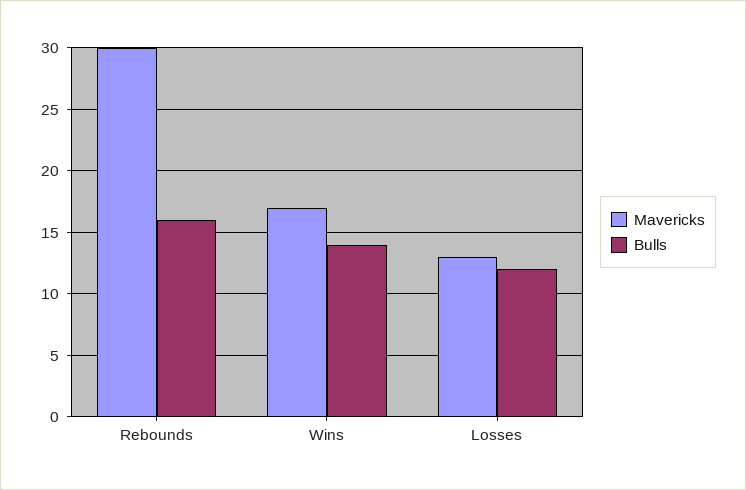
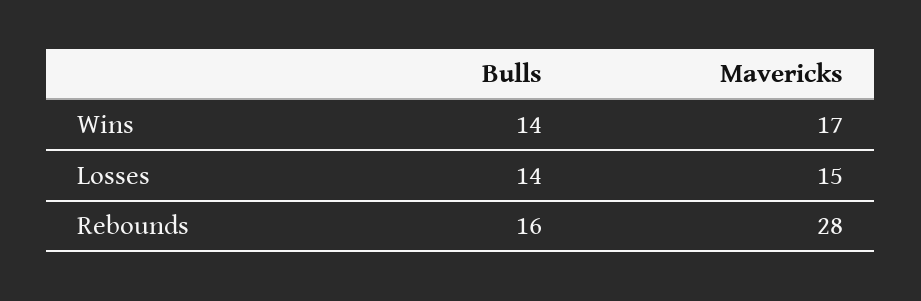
Mavericks, Rebounds: 30 -> 28
Mavericks, Losses: 13 -> 15
Bulls, Losses: 12 -> 14

